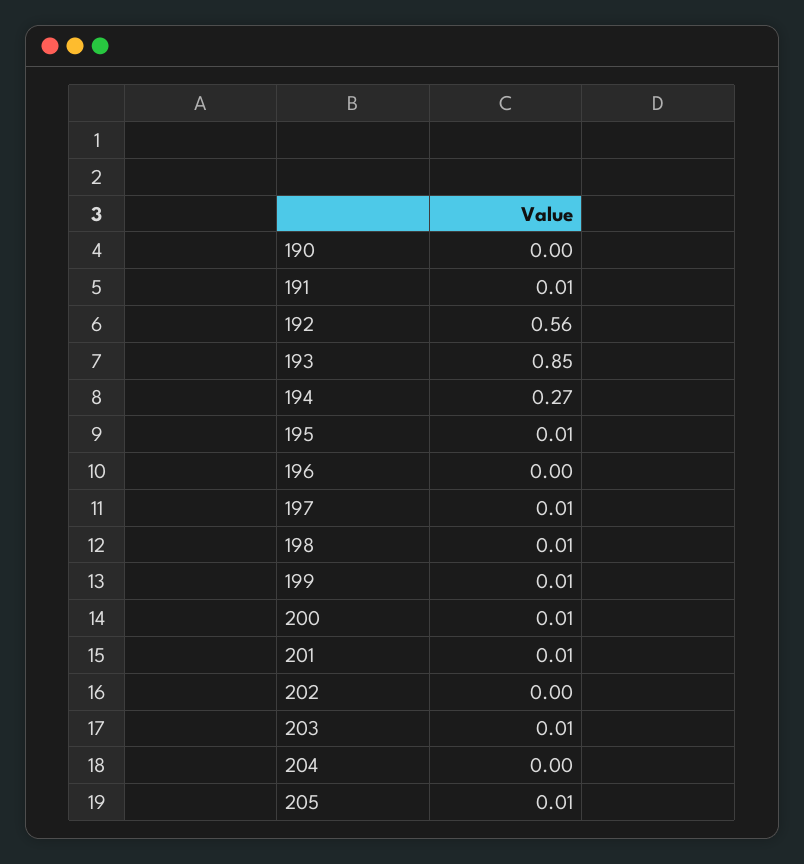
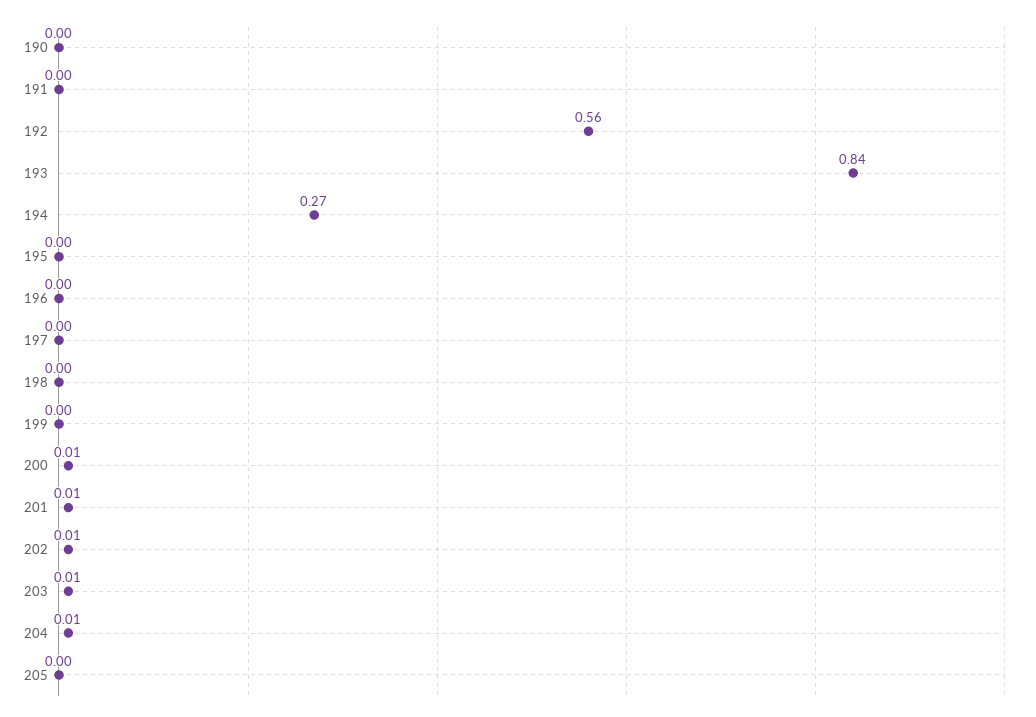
191: 0.01 -> 0
193: 0.85 -> 0.84
195: 0.01 -> 0
197: 0.01 -> 0
198: 0.01 -> 0
199: 0.01 -> 0
202: 0 -> 0.01
204: 0 -> 0.01
205: 0.01 -> 0

